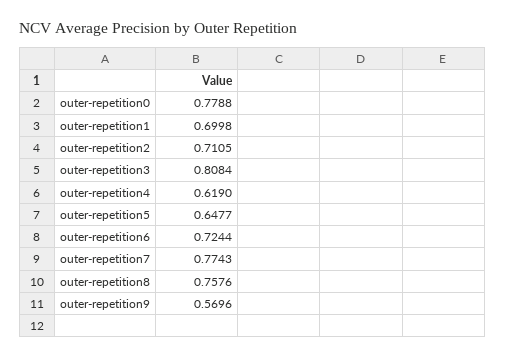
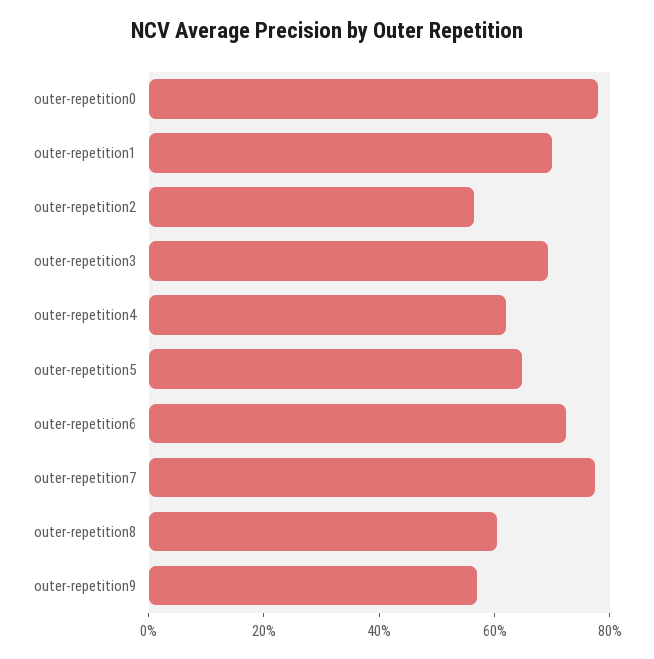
outer-repetition2: 0.7105 -> 0.55
outer-repetition3: 0.8084 -> 0.7
outer-repetition8: 0.7576 -> 0.6

